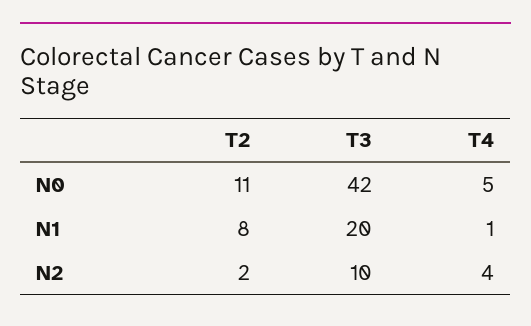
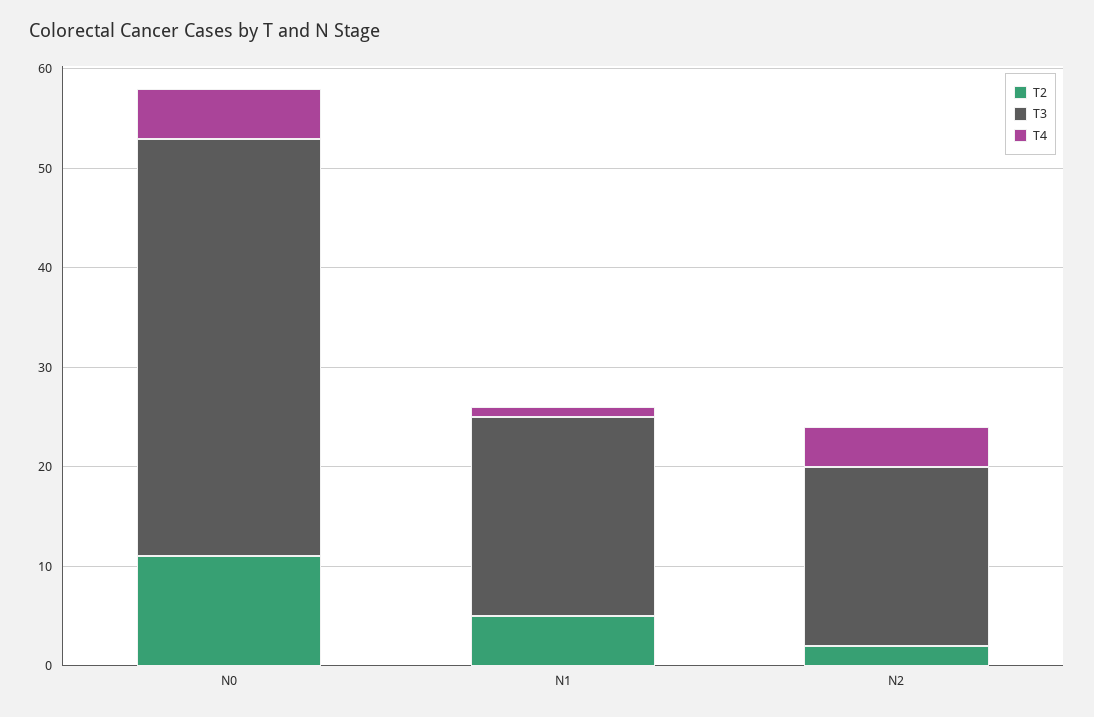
T2, N1: 8 -> 5
T3, N2: 10 -> 18

